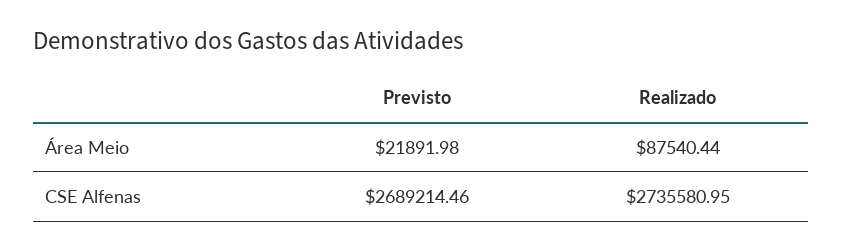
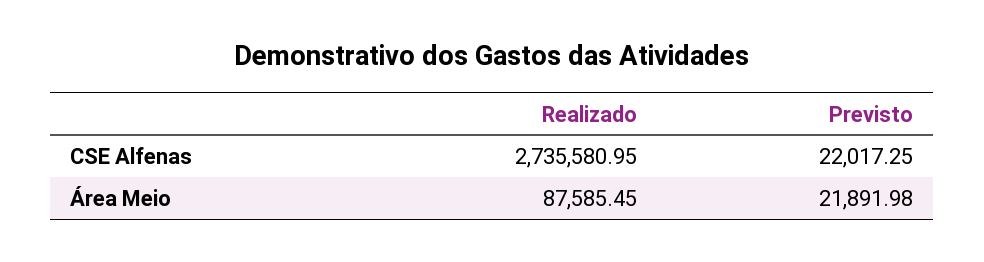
Realizado, Área Meio: 87540.44 -> 87585.45
Previsto, CSE Alfenas: 2689214.46 -> 22017.25

